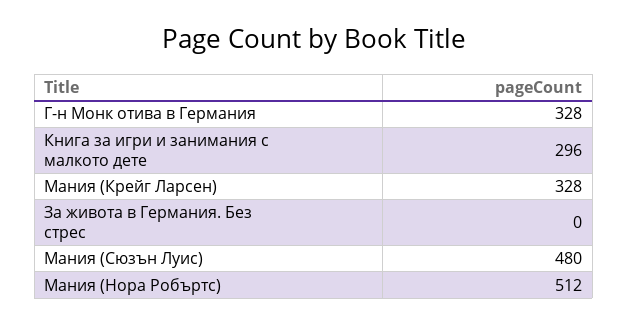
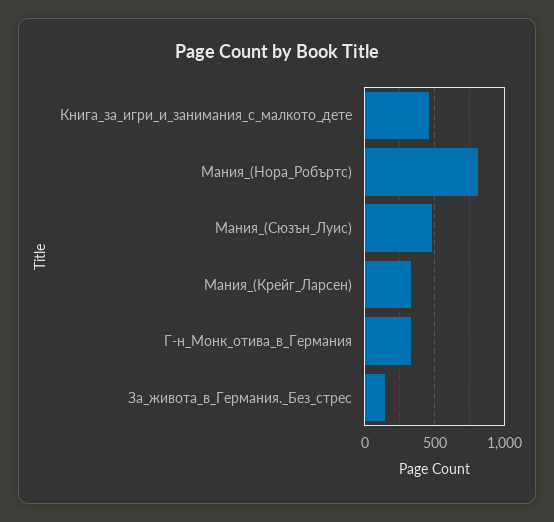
Книга за игри и занимания с малкото дете: 296 -> 450
За живота в Германия. Без стрес: 0 -> 150
Мания (Нора Робъртс): 512 -> 800

